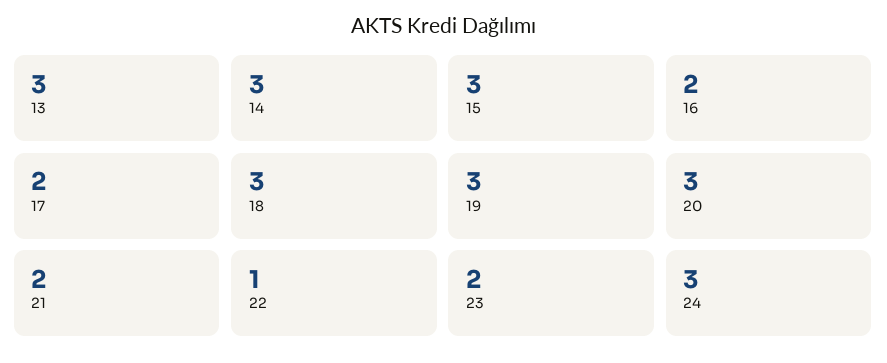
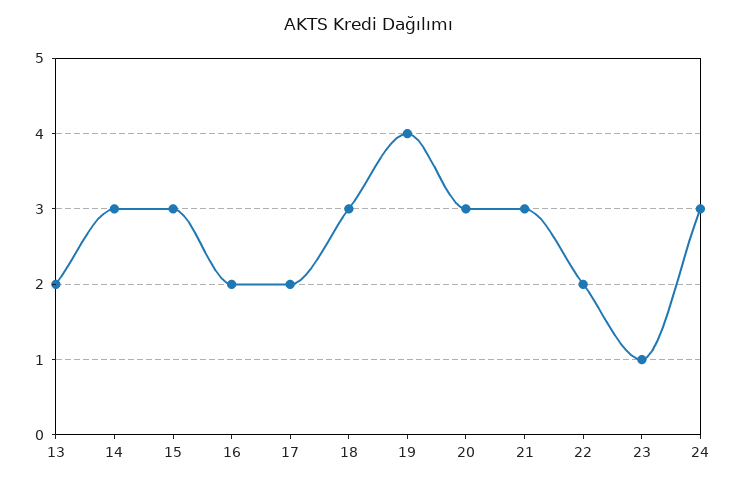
13: 3 -> 2
19: 3 -> 4
21: 2 -> 3
22: 1 -> 2
23: 2 -> 1

